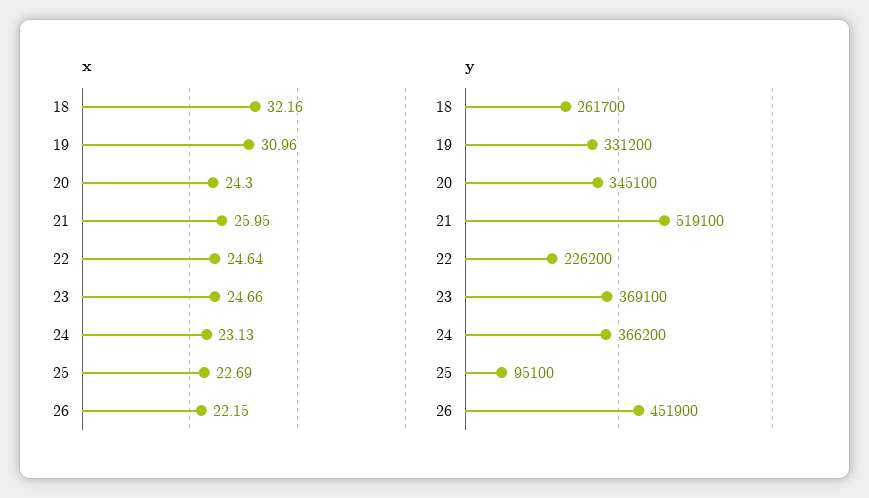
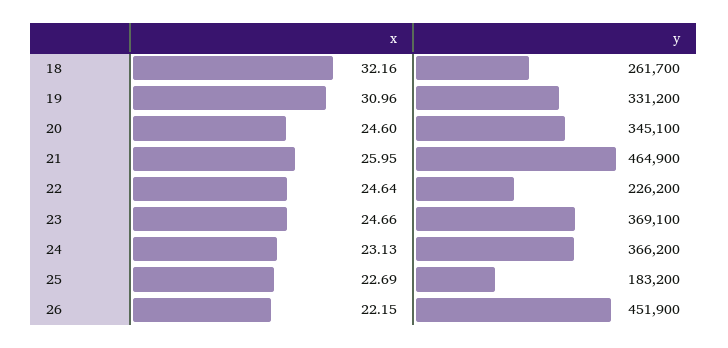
x, 20: 24.3 -> 24.6
y, 21: 519100 -> 464900
y, 25: 95100 -> 183200

